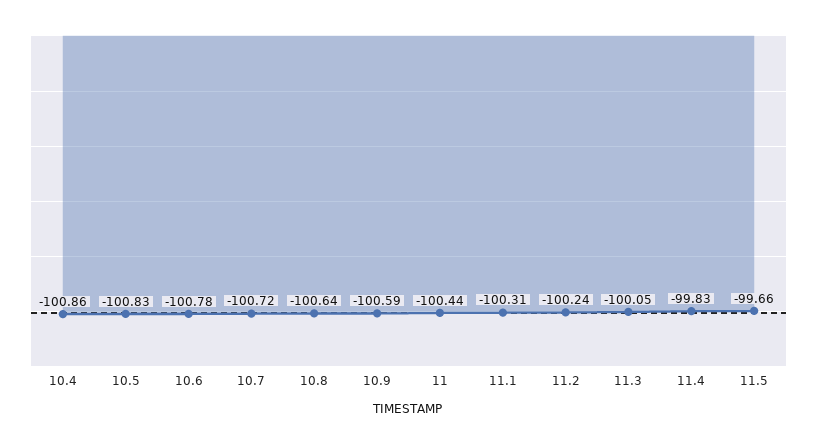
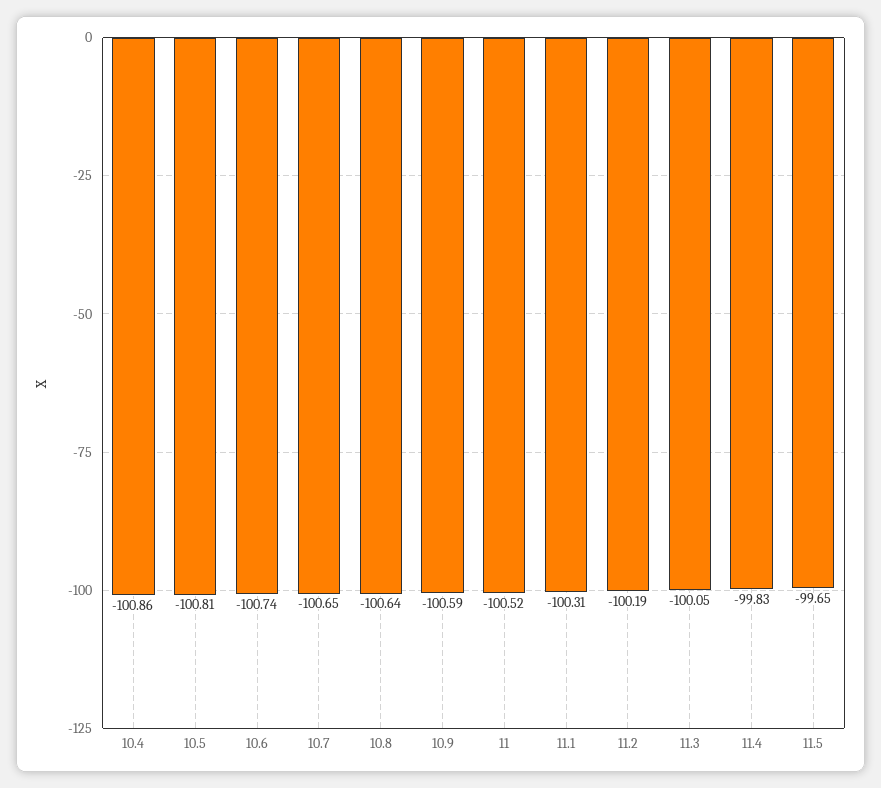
10.5: -100.83 -> -100.81
10.6: -100.78 -> -100.74
10.7: -100.72 -> -100.65
11: -100.44 -> -100.52
11.2: -100.24 -> -100.19
11.5: -99.66 -> -99.65

